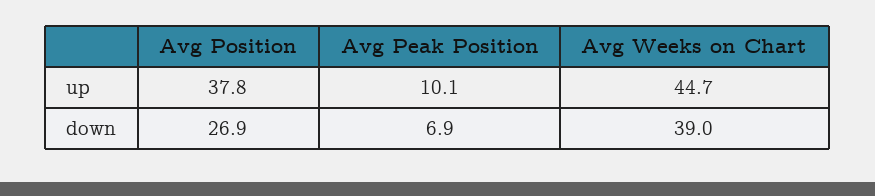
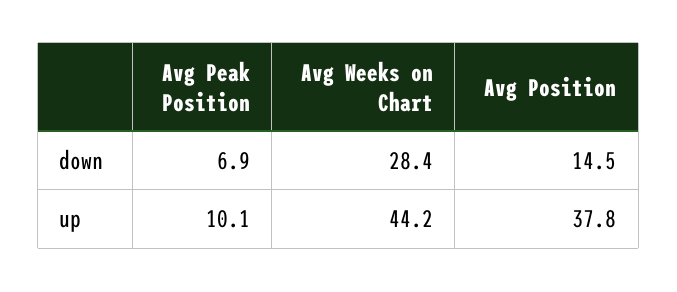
Avg Weeks on Chart, up: 44.7 -> 44.2
Avg Position, down: 26.9 -> 14.5
Avg Weeks on Chart, down: 39 -> 28.4

